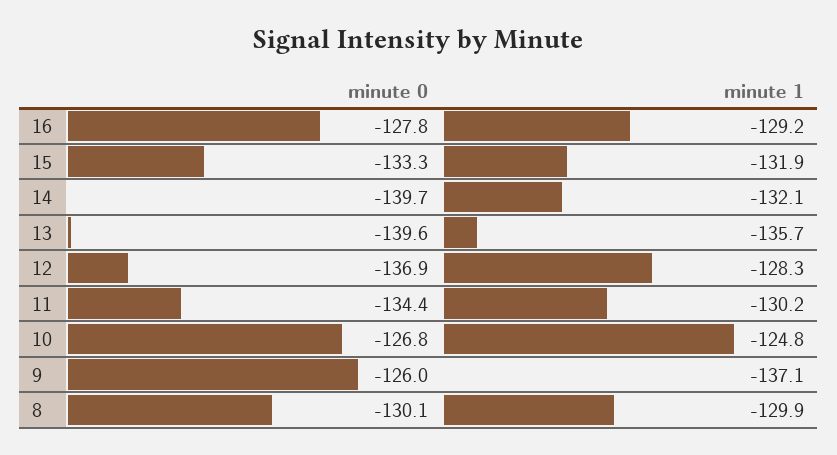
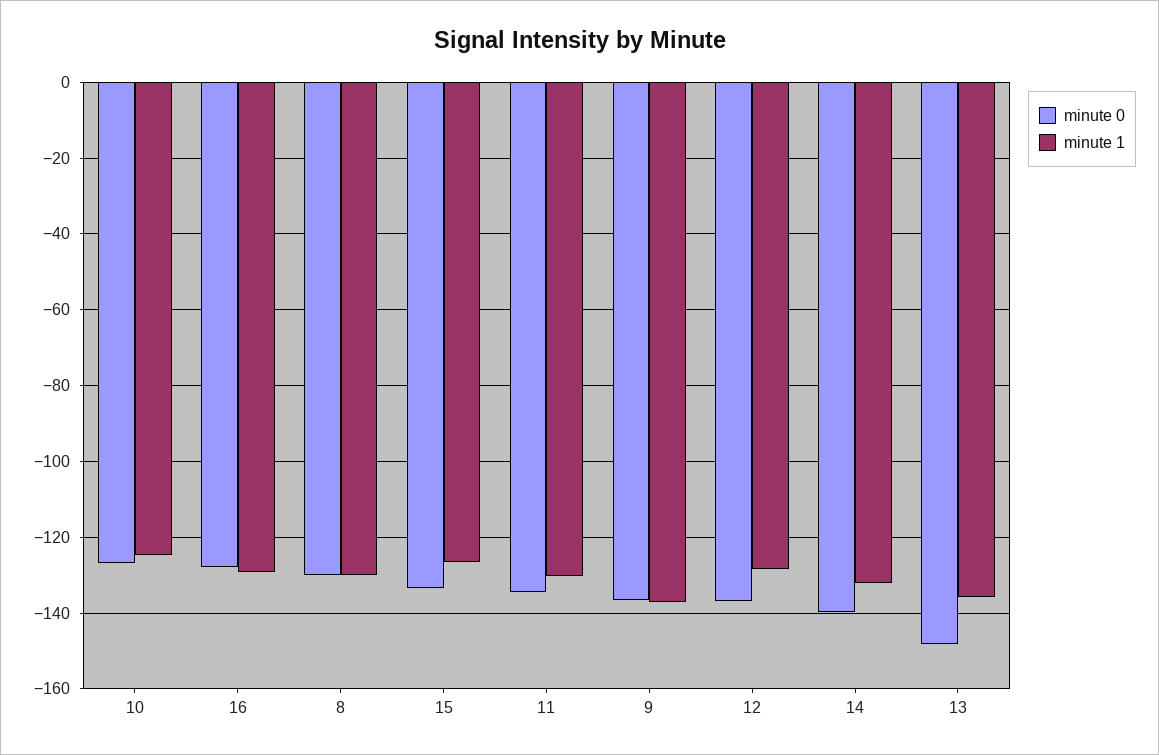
minute 1, 15: -131.9 -> -126
minute 0, 13: -139.6 -> -148
minute 0, 9: -126 -> -136

